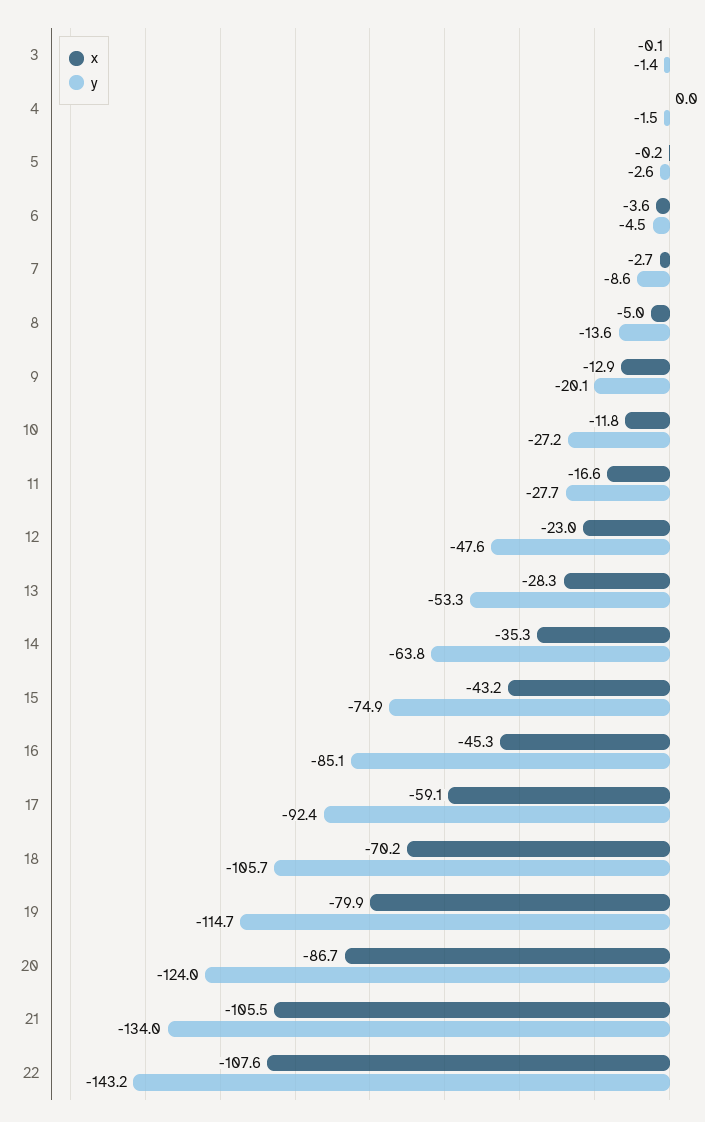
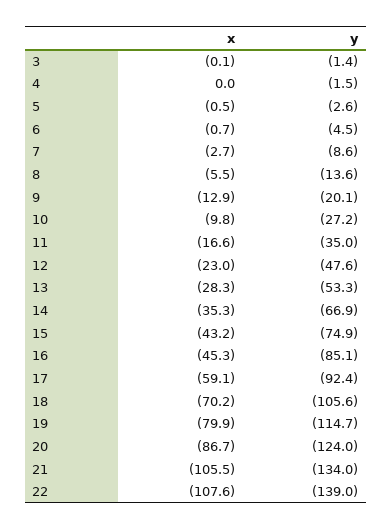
x, 5: -0.2 -> -0.5
x, 6: -3.6 -> -0.7
x, 8: -5 -> -5.5
x, 10: -11.8 -> -9.8
y, 11: -27.7 -> -35
y, 14: -63.8 -> -66.9
y, 18: -105.7 -> -105.6
y, 22: -143.2 -> -139

